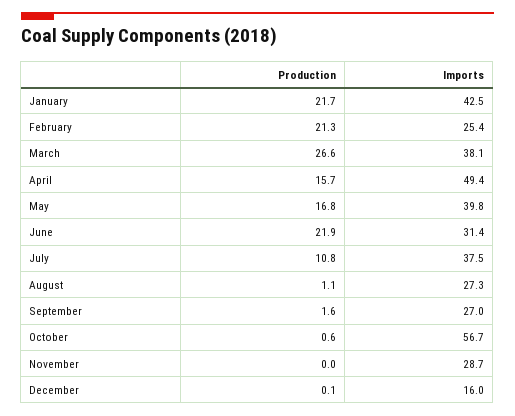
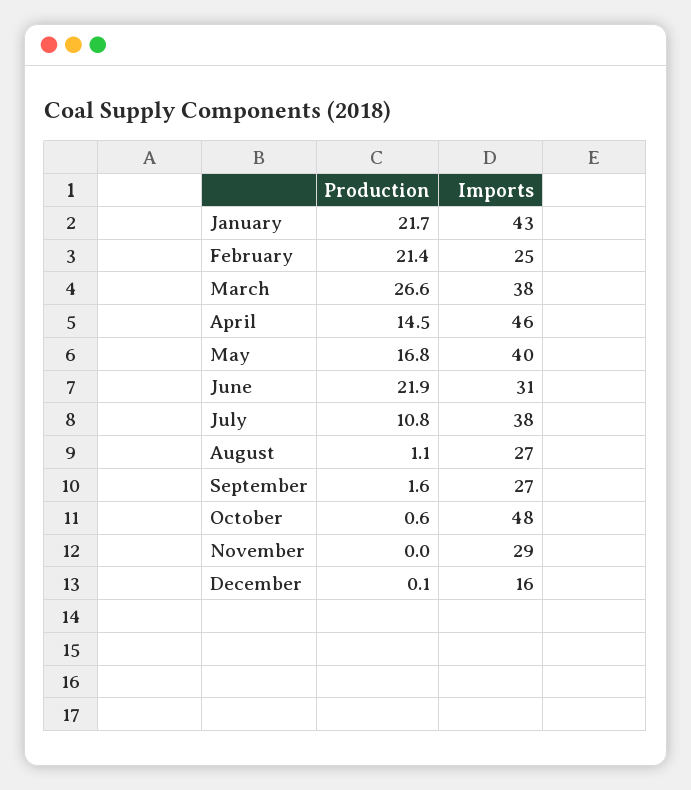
Production, February: 21.3 -> 21.4
Production, April: 15.7 -> 14.5
Imports, April: 49.4 -> 46
Imports, October: 56.7 -> 48

